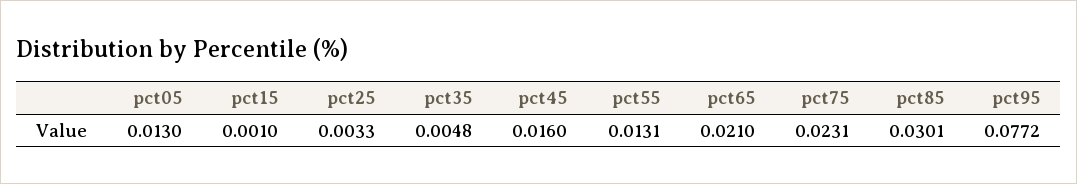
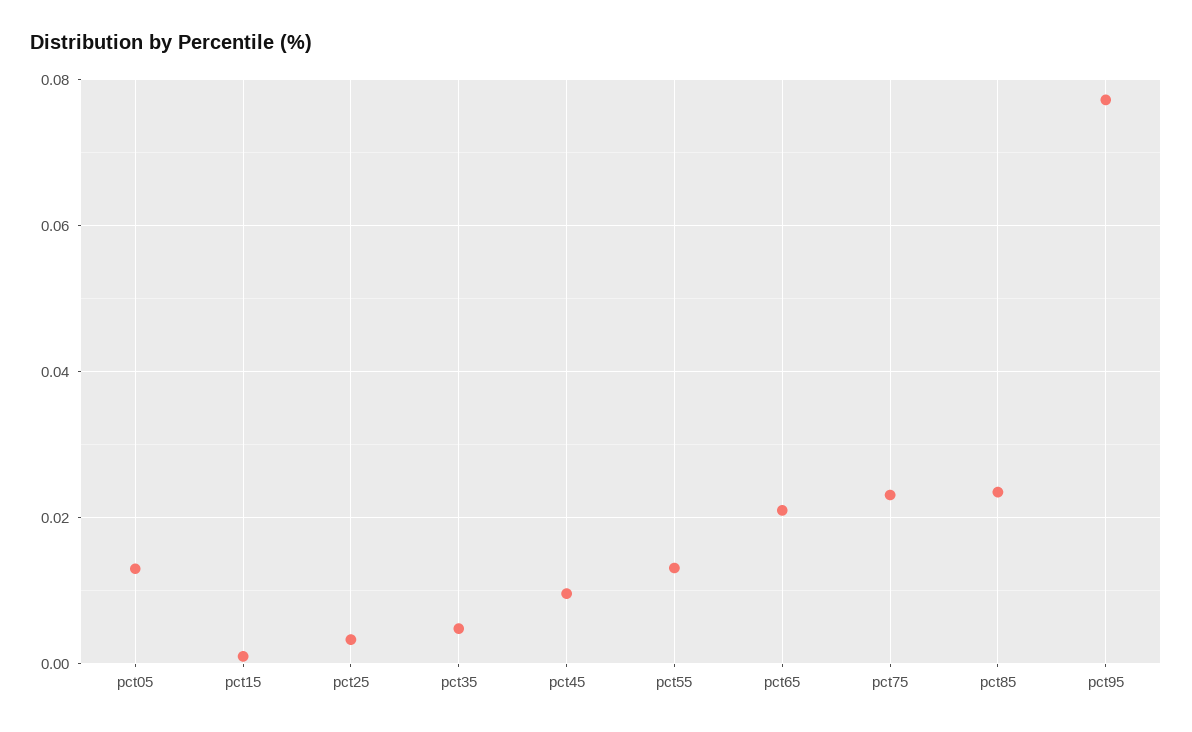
pct45: 0.016 -> 0.01
pct85: 0.0301 -> 0.024

